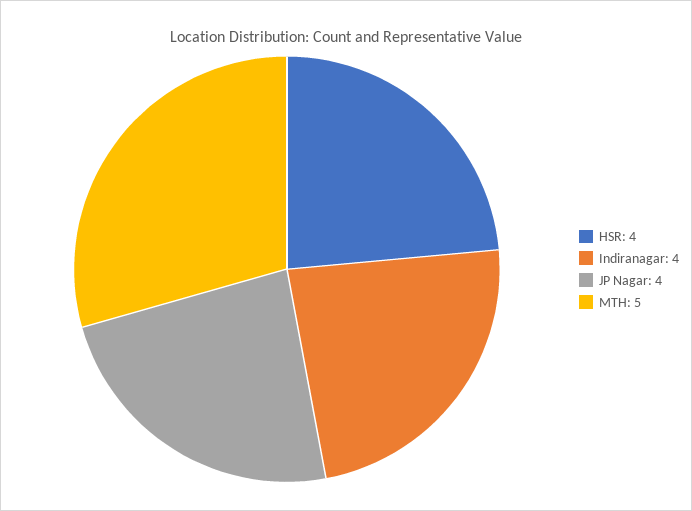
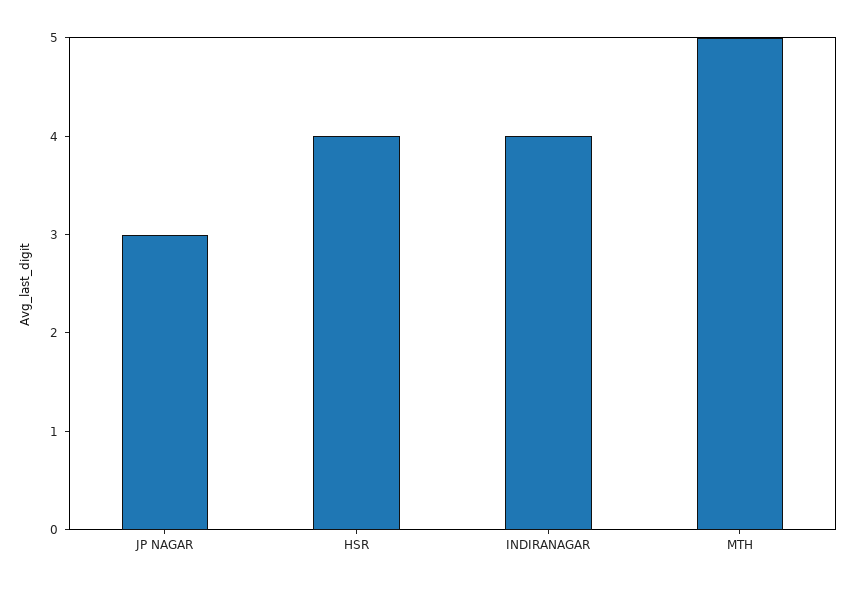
JP Nagar: 4 -> 3

